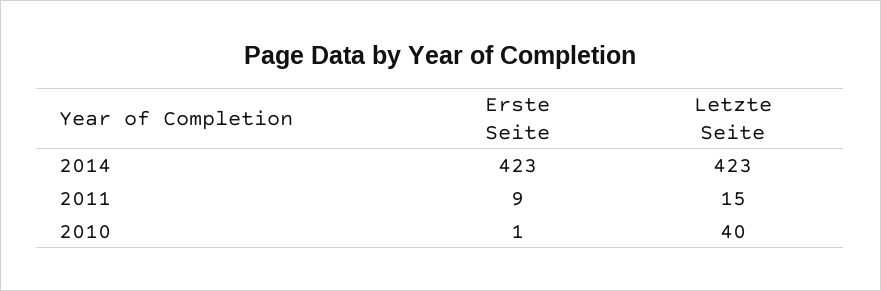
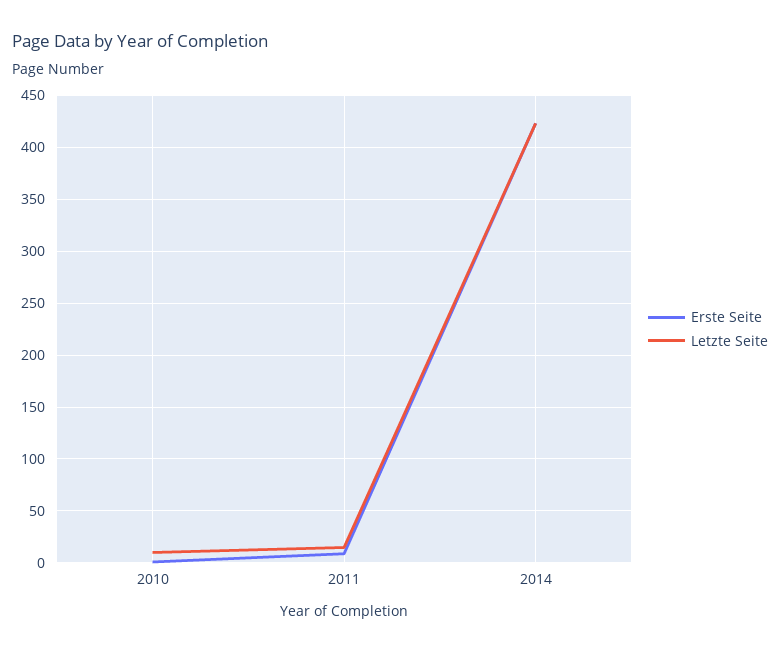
Letzte Seite, 2010: 40 -> 10

